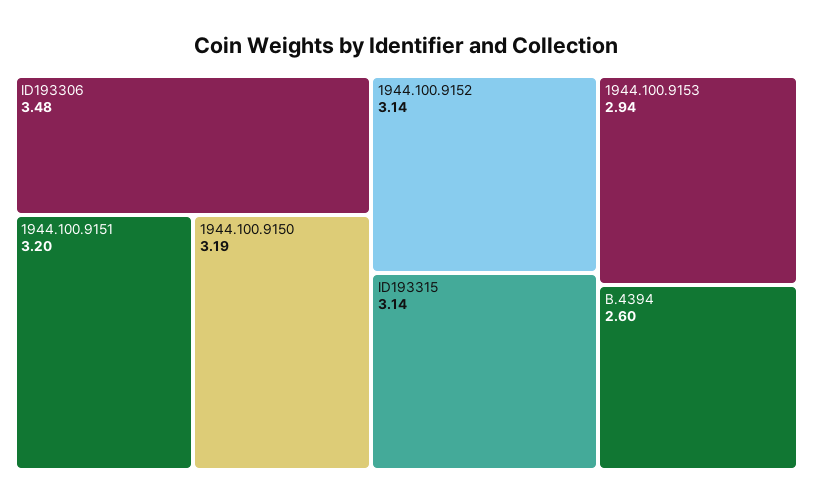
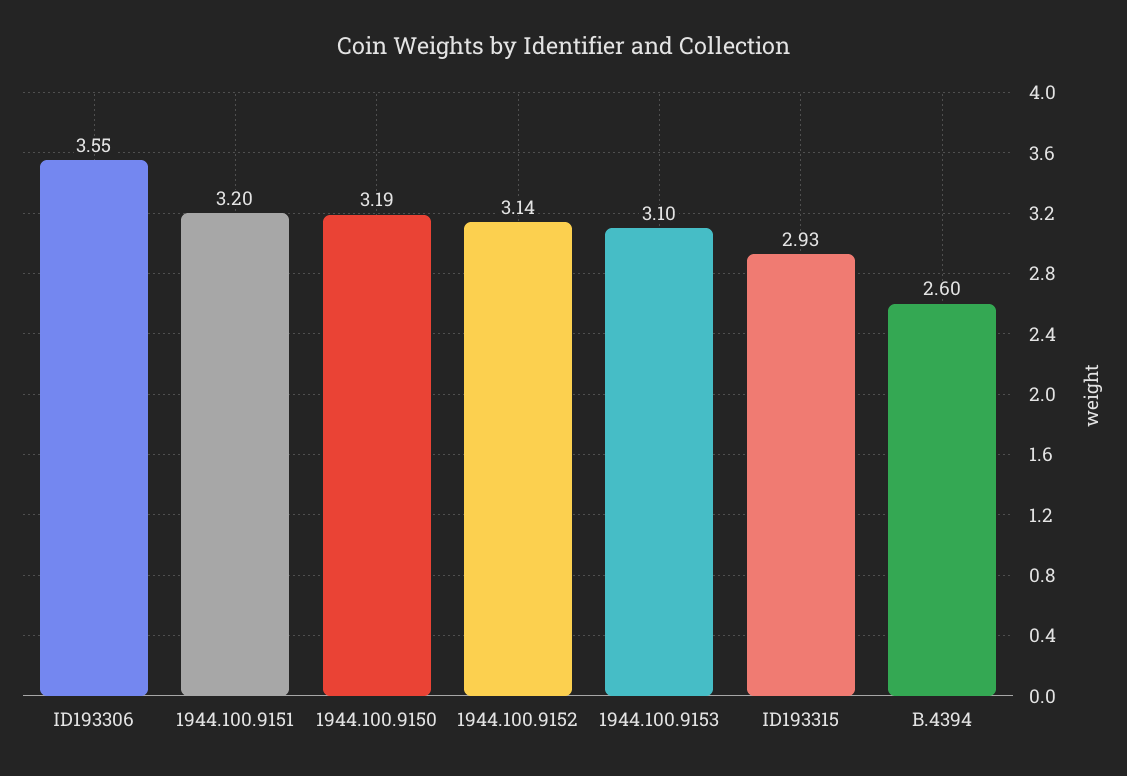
ID193306: 3.48 -> 3.55
ID193315: 3.14 -> 2.93
1944.100.9153: 2.94 -> 3.1

